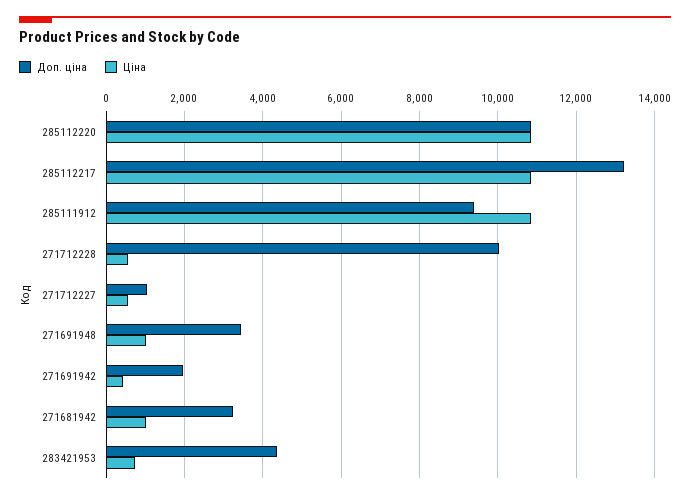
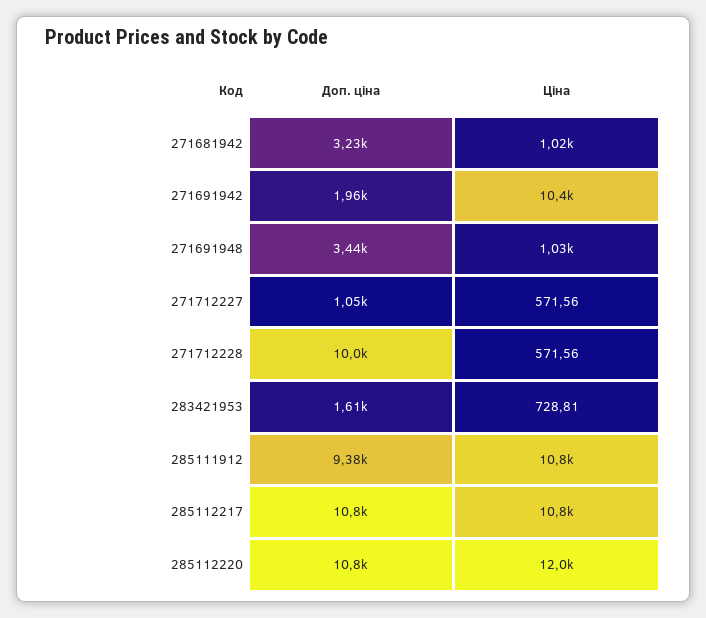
Ціна, 285112220: 10800 -> 12000
Доп. ціна, 285112217: 13200 -> 10800
Ціна, 271691942: 400 -> 10400
Доп. ціна, 283421953: 4400 -> 1610

